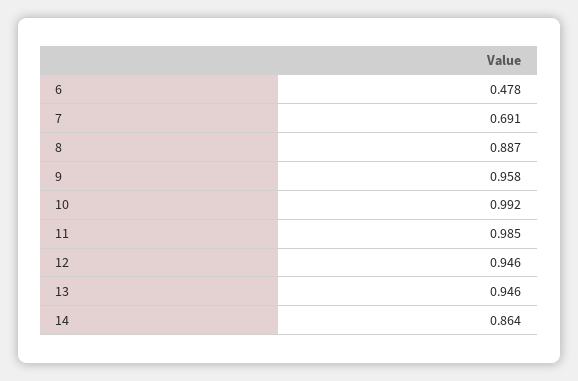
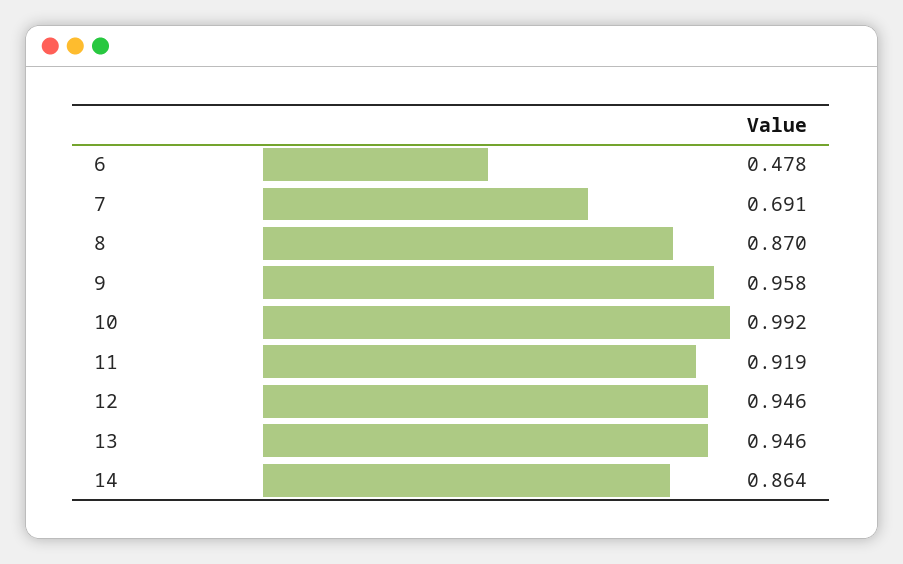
8: 0.887 -> 0.87
11: 0.985 -> 0.919

